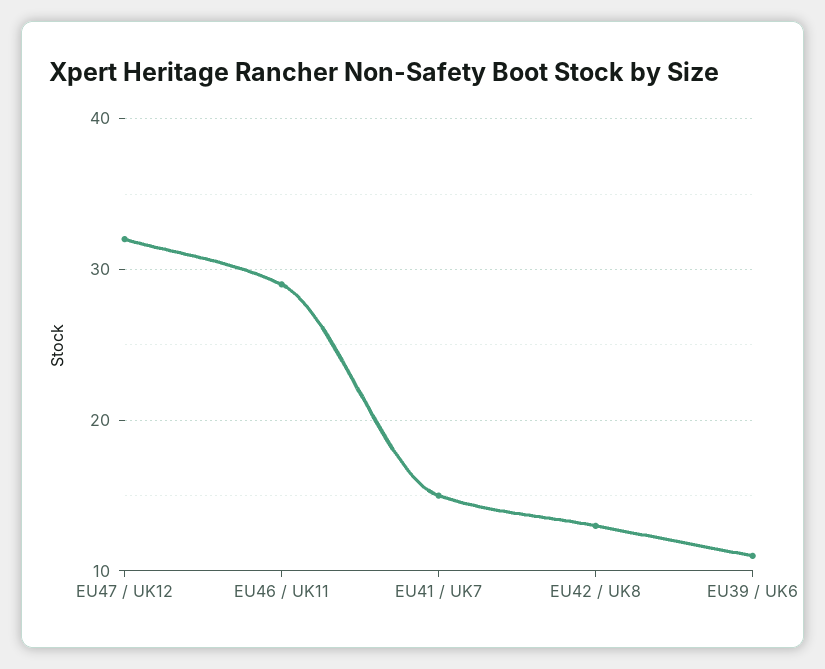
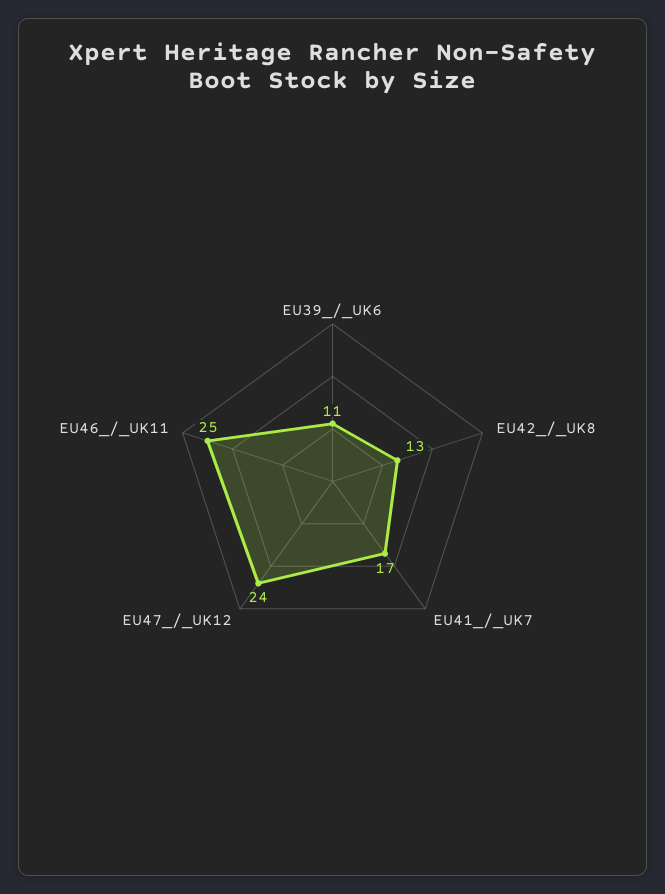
EU47 / UK12: 32 -> 24
EU46 / UK11: 29 -> 25
EU41 / UK7: 15 -> 17

